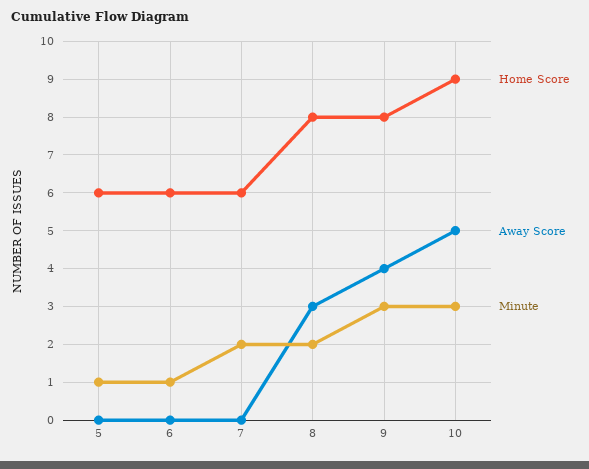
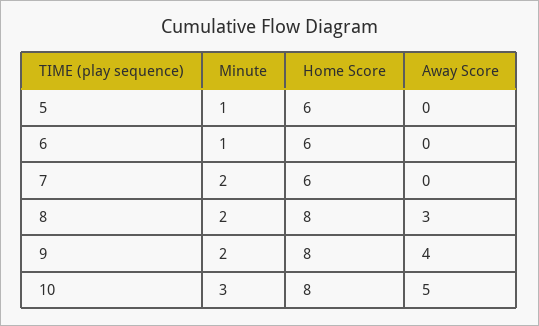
Minute, 9: 3 -> 2
Home Score, 10: 9 -> 8

